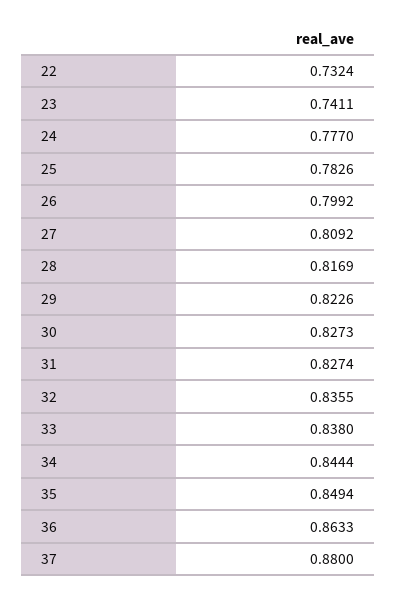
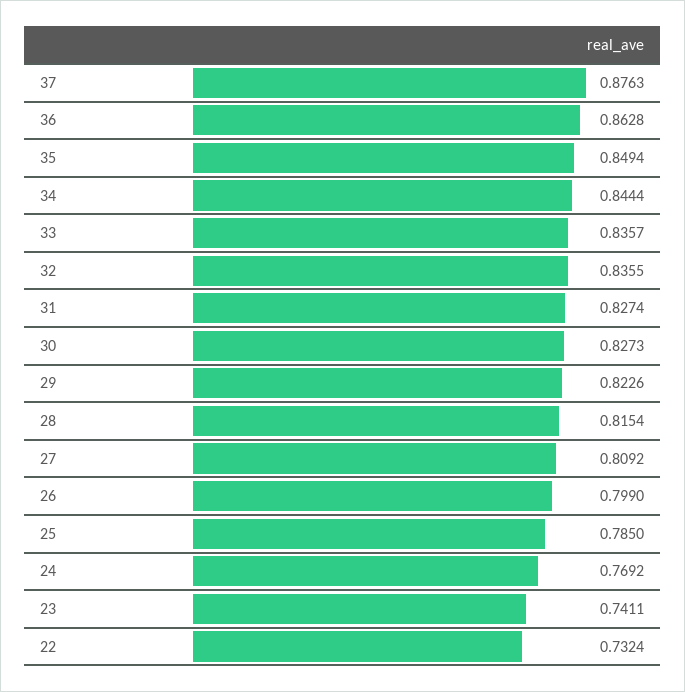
24: 0.777 -> 0.7692
25: 0.7826 -> 0.785
26: 0.7992 -> 0.799
28: 0.8169 -> 0.8154
33: 0.838 -> 0.8357
36: 0.8633 -> 0.8628
37: 0.88 -> 0.8763

